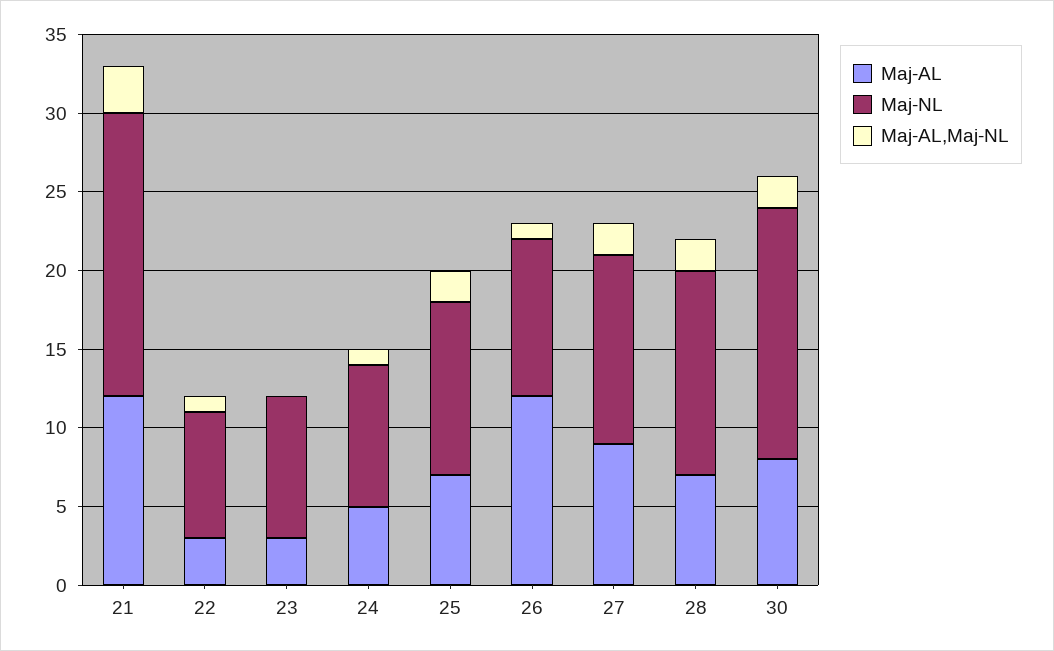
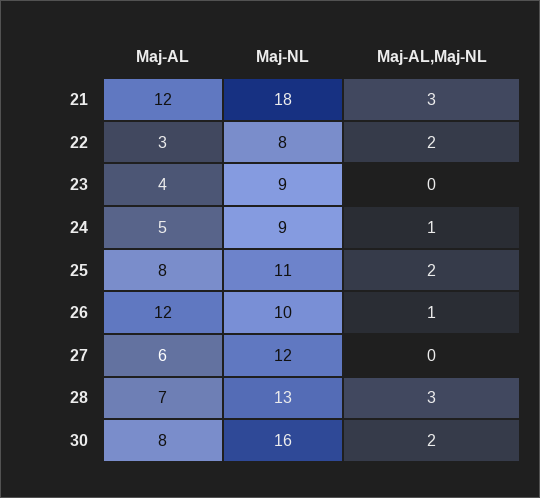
Maj-AL,Maj-NL, 22: 1 -> 2
Maj-AL, 23: 3 -> 4
Maj-AL, 25: 7 -> 8
Maj-AL, 27: 9 -> 6
Maj-AL,Maj-NL, 27: 2 -> 0
Maj-AL,Maj-NL, 28: 2 -> 3

